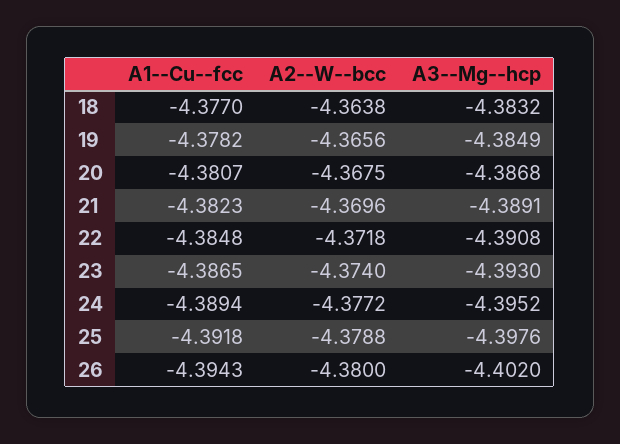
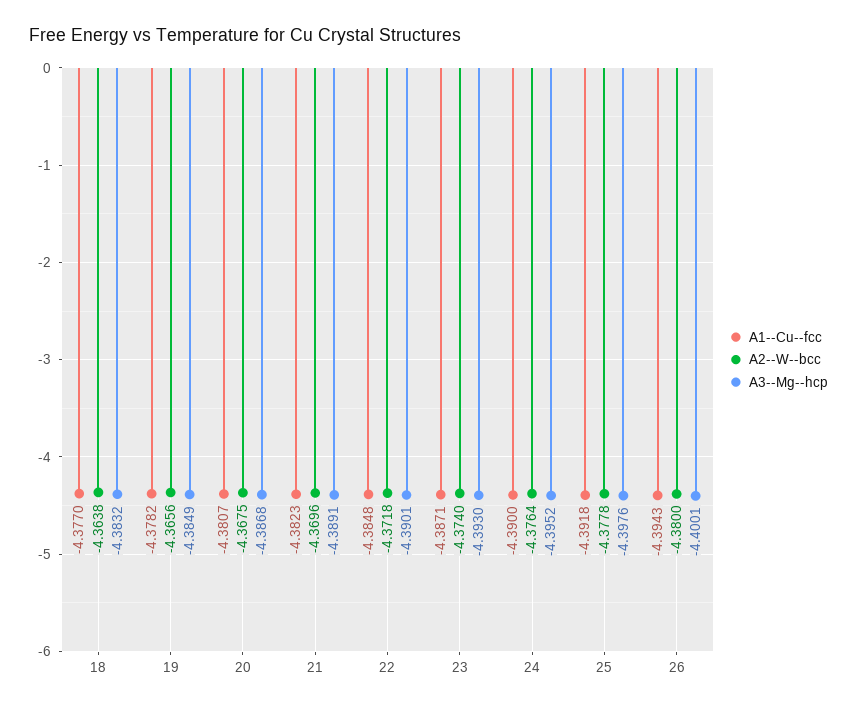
A3--Mg--hcp, 22: -4.3908 -> -4.3901
A1--Cu--fcc, 23: -4.3865 -> -4.3871
A1--Cu--fcc, 24: -4.3894 -> -4.39
A2--W--bcc, 24: -4.3772 -> -4.3764
A2--W--bcc, 25: -4.3788 -> -4.3778
A3--Mg--hcp, 26: -4.402 -> -4.4001

